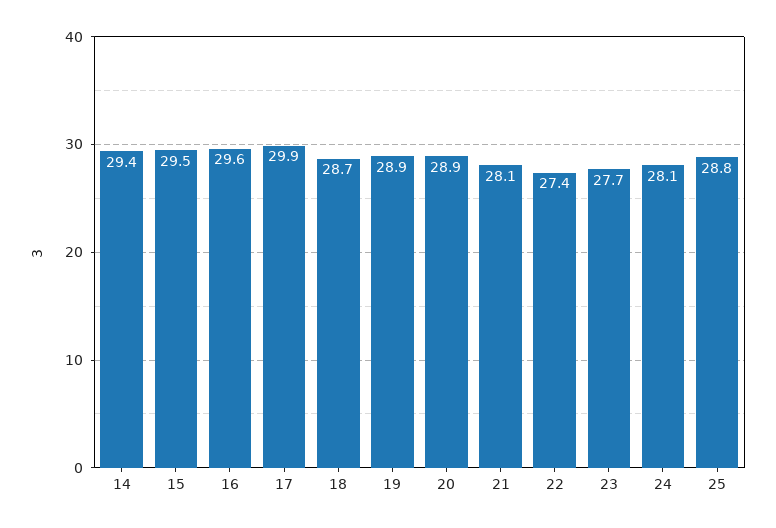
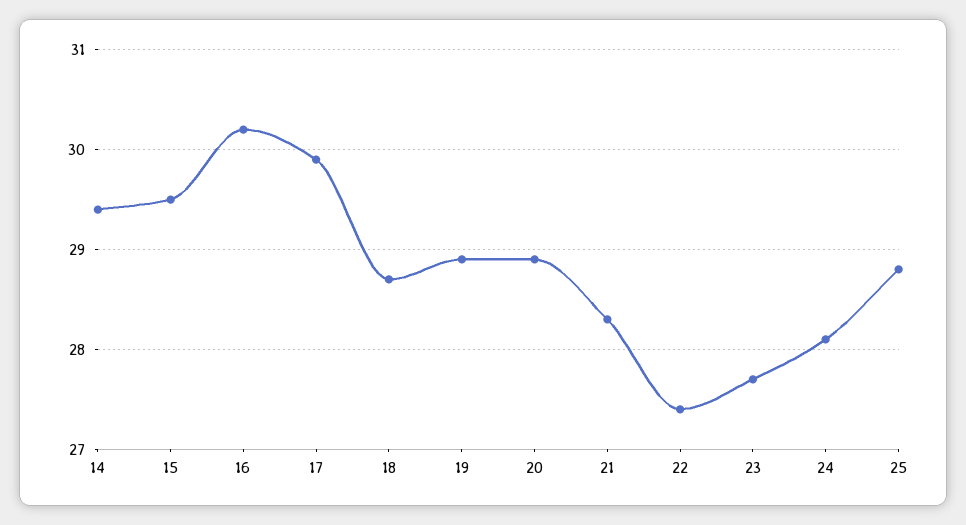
16: 29.6 -> 30.2
21: 28.1 -> 28.3

